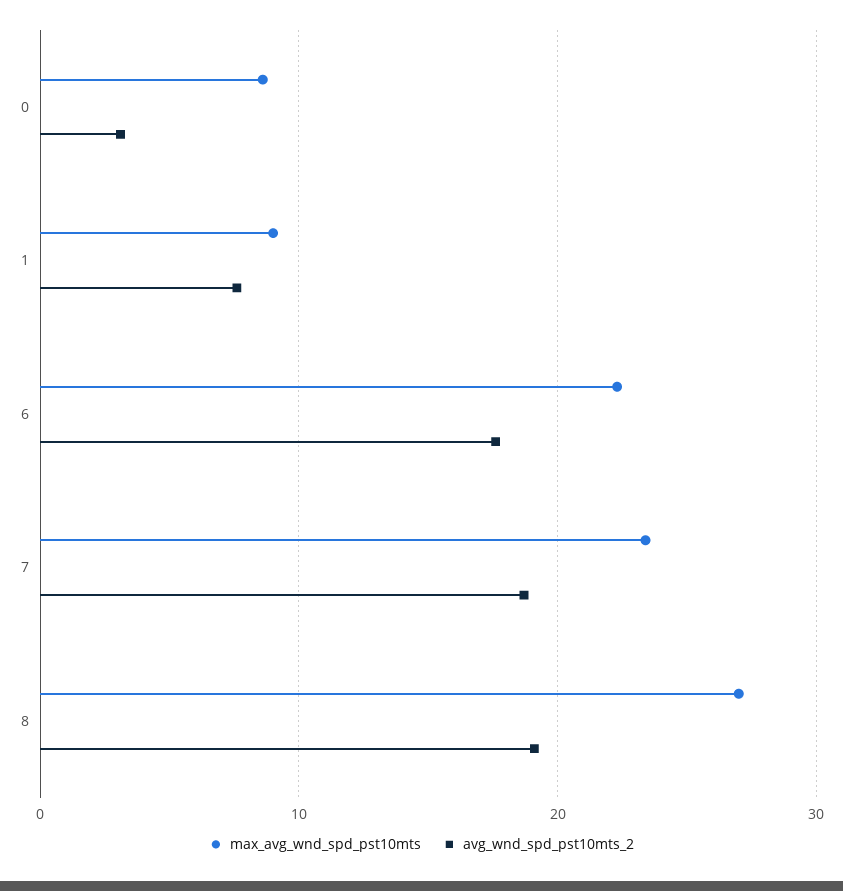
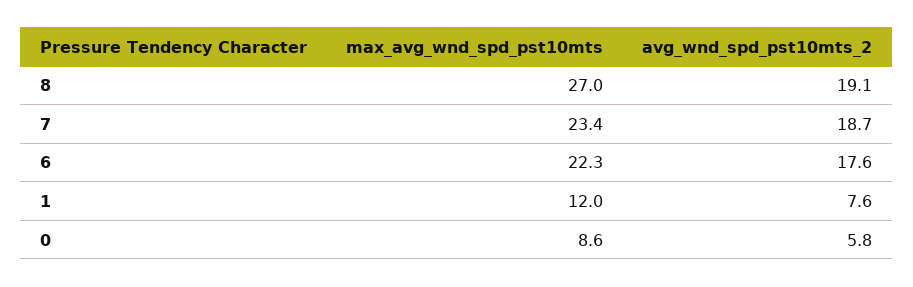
avg_wnd_spd_pst10mts_2, 0: 3 -> 5.8
max_avg_wnd_spd_pst10mts, 1: 9 -> 12

